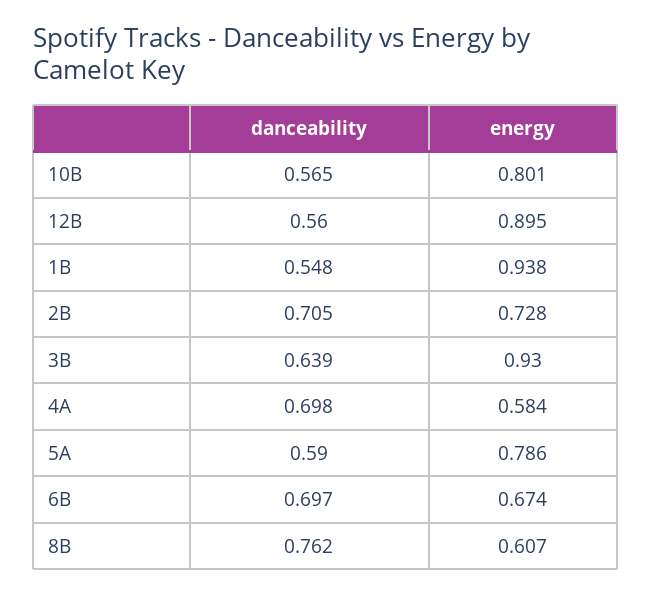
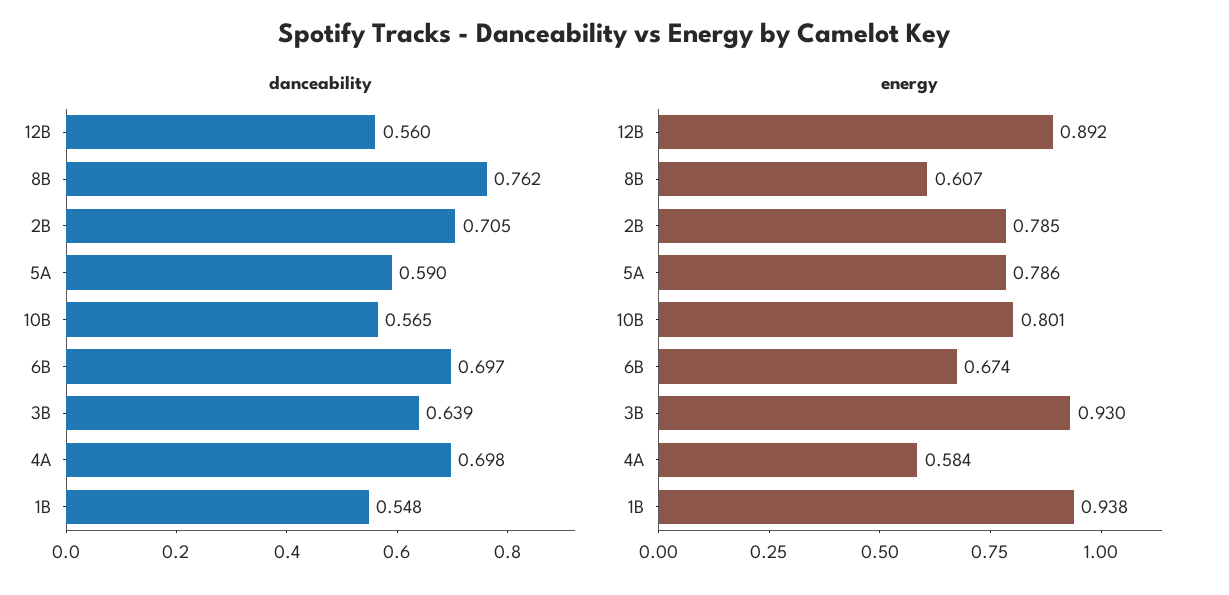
energy, 12B: 0.895 -> 0.892
energy, 2B: 0.728 -> 0.785

